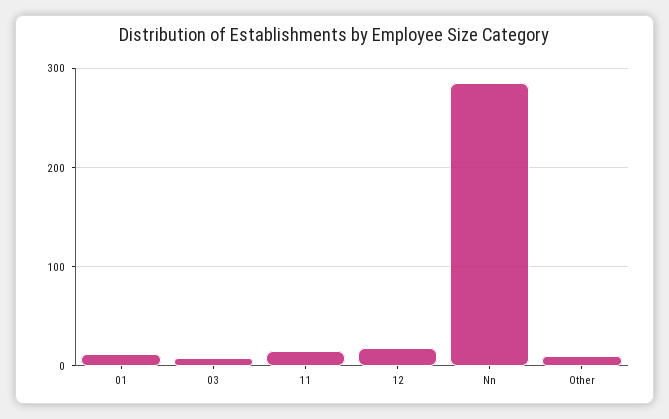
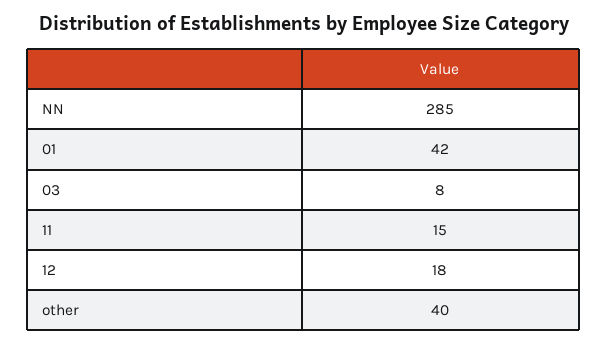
01: 10 -> 42
Other: 10 -> 40

